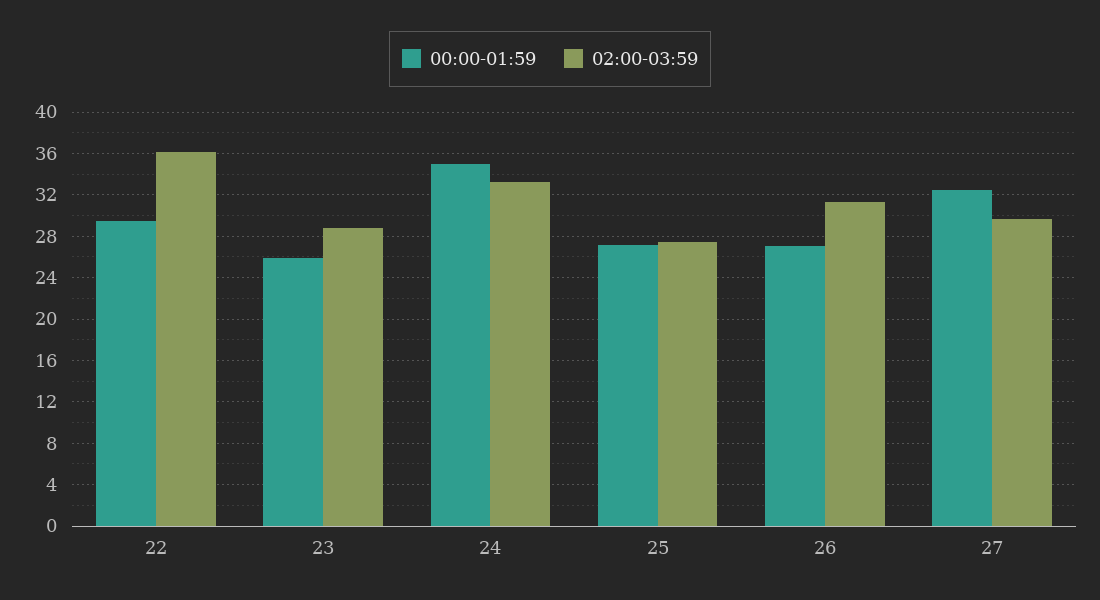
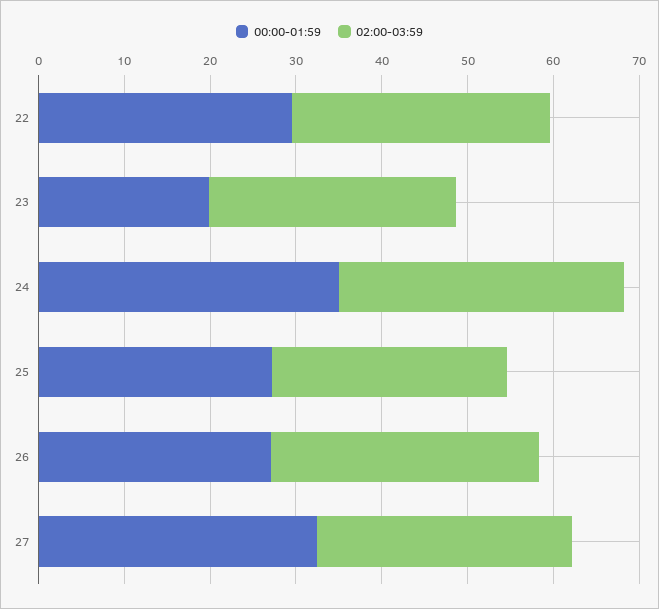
02:00-03:59, 22: 36 -> 30
00:00-01:59, 23: 26 -> 20

